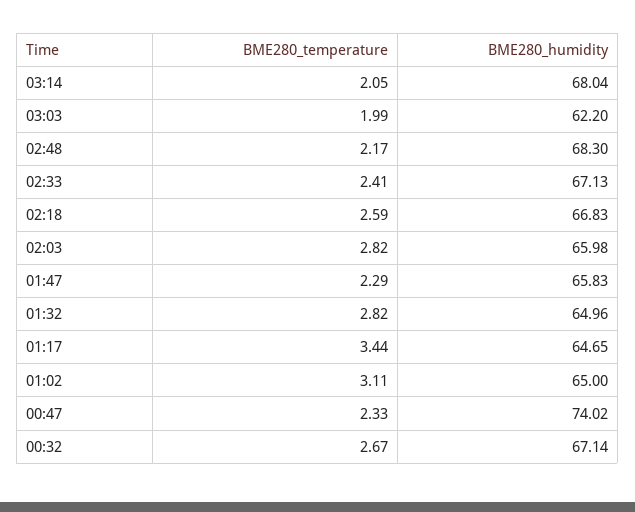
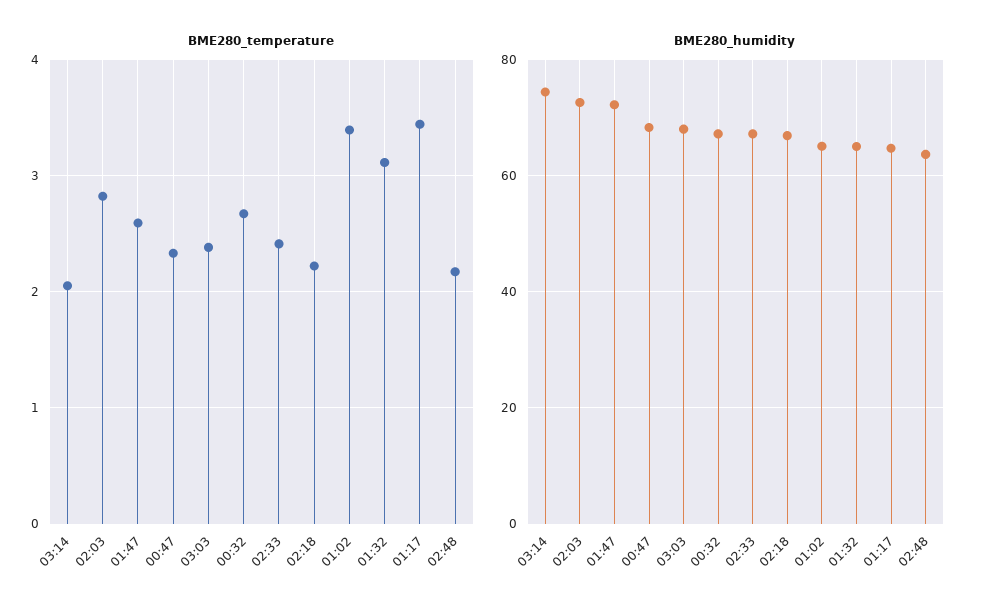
BME280_humidity, 03:14: 68.04 -> 74
BME280_temperature, 03:03: 1.99 -> 2.4
BME280_humidity, 03:03: 62.2 -> 68
BME280_humidity, 02:48: 68.3 -> 64
BME280_temperature, 02:18: 2.59 -> 2.2
BME280_humidity, 02:03: 65.98 -> 72
BME280_temperature, 01:47: 2.29 -> 2.6
BME280_humidity, 01:47: 65.83 -> 72
BME280_temperature, 01:32: 2.82 -> 3.1
BME280_temperature, 01:02: 3.11 -> 3.4
BME280_humidity, 00:47: 74.02 -> 68

